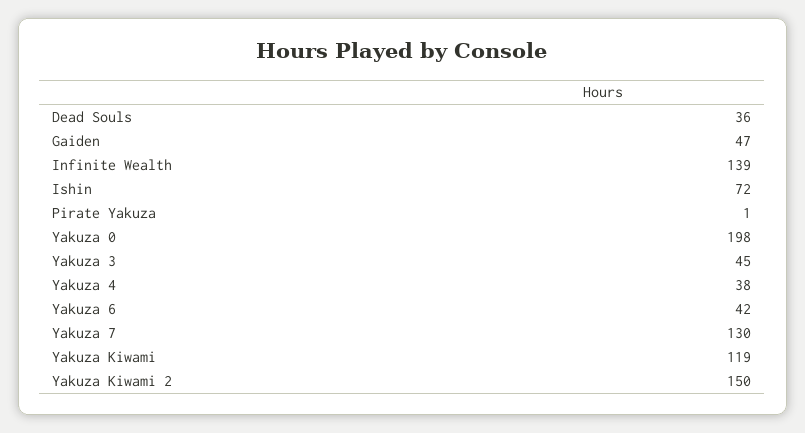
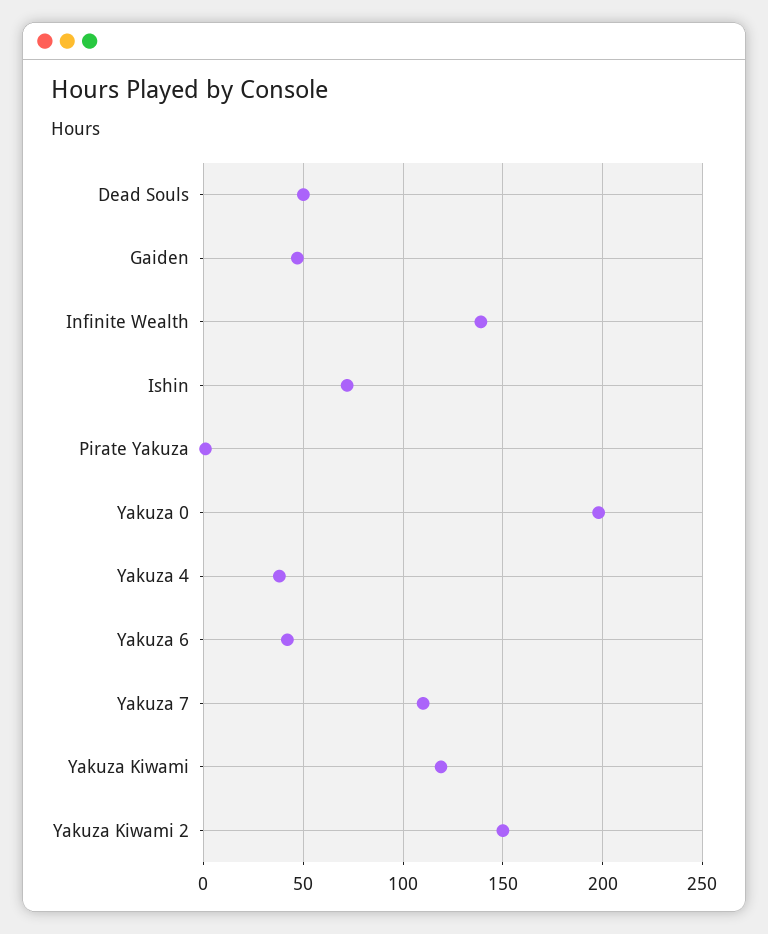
Dead Souls: 36 -> 50
Yakuza 3: 45 -> none
Yakuza 7: 130 -> 110

